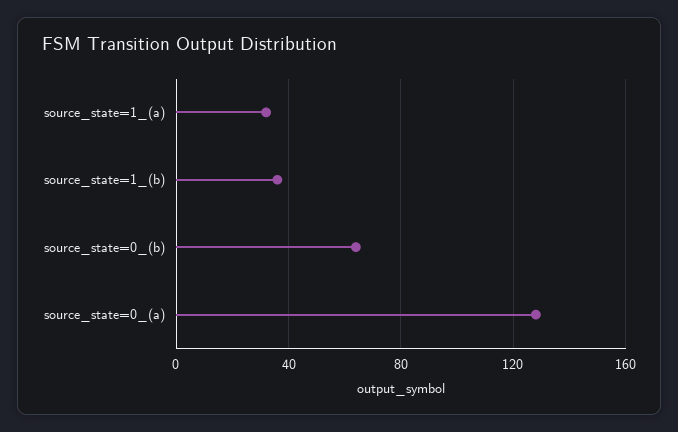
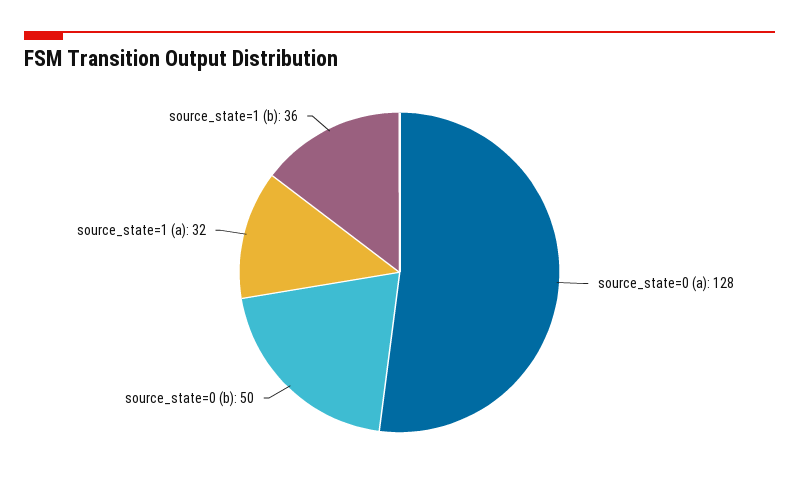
source_state=0_(b): 65 -> 50

